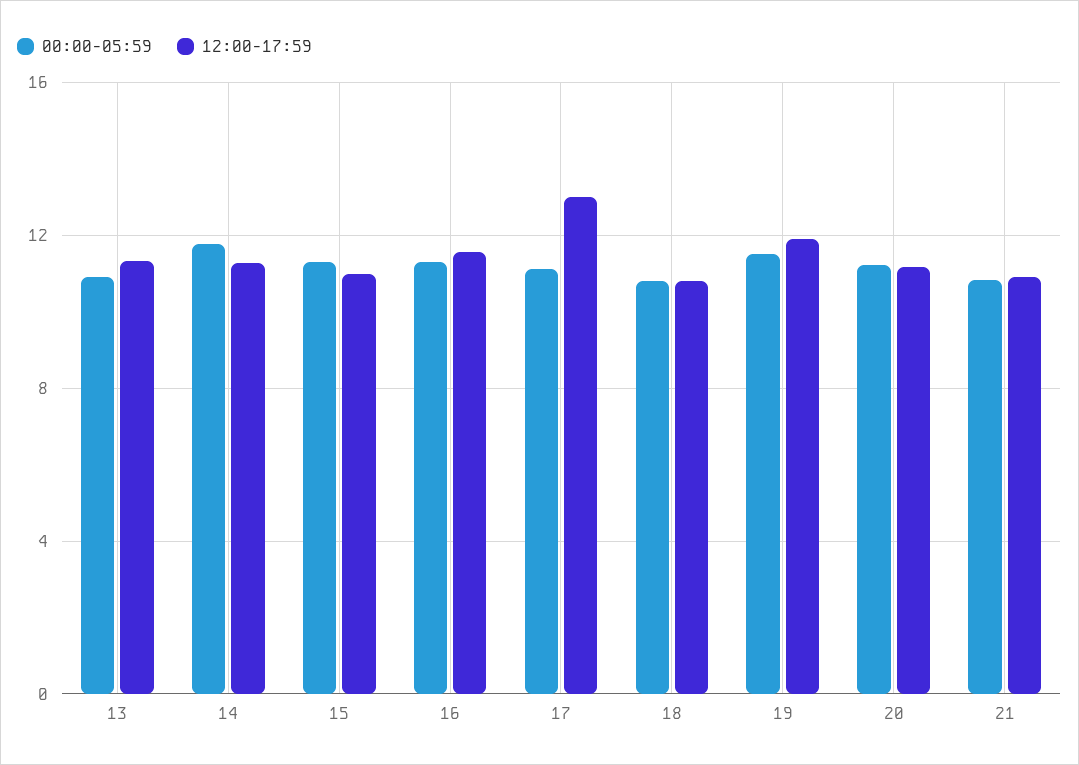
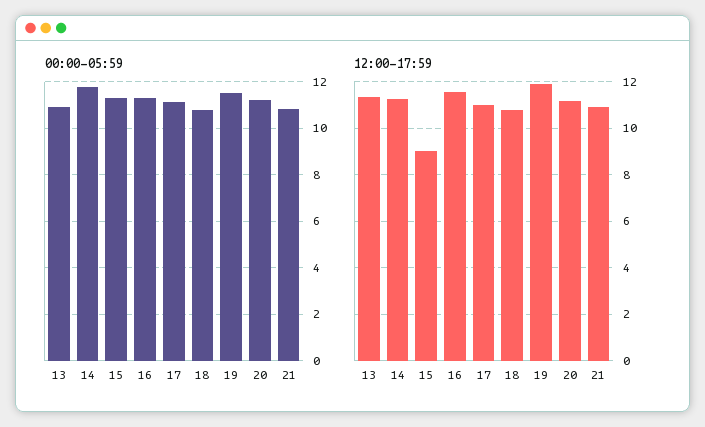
12:00-17:59, 15: 11 -> 9
12:00-17:59, 17: 13 -> 11

